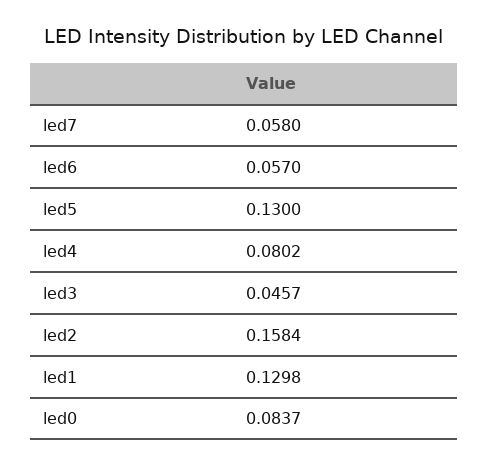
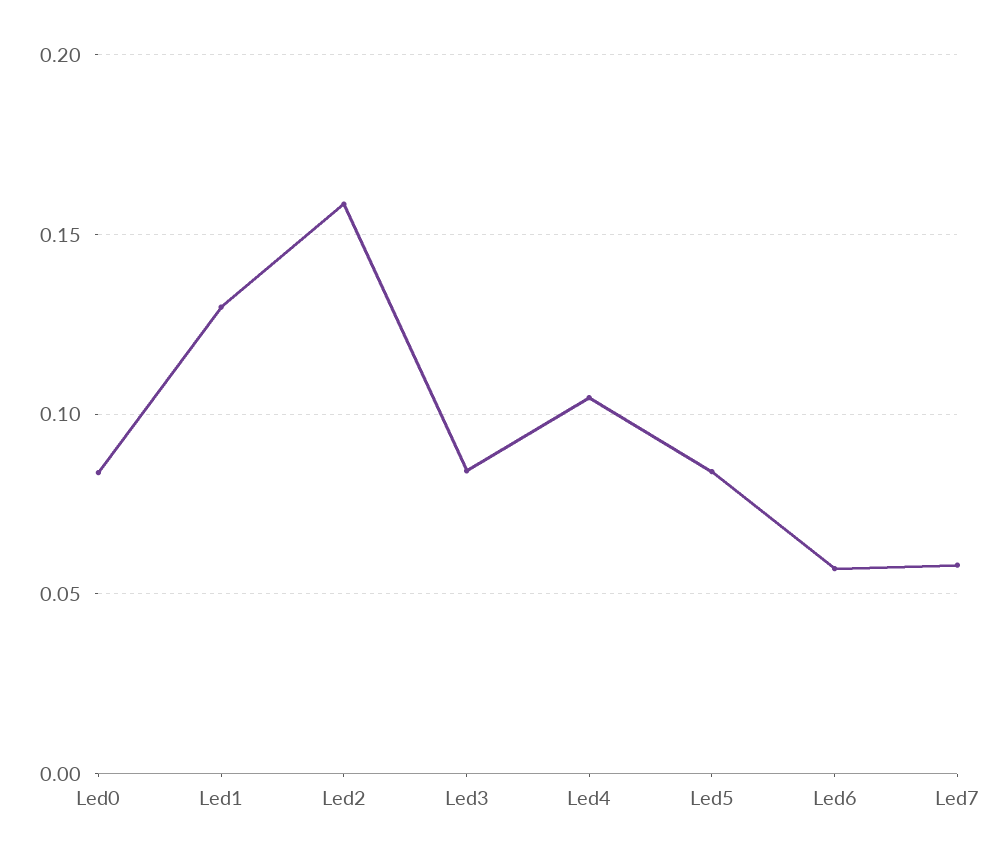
led5: 0.13 -> 0.085
led4: 0.0802 -> 0.105
led3: 0.0457 -> 0.085

